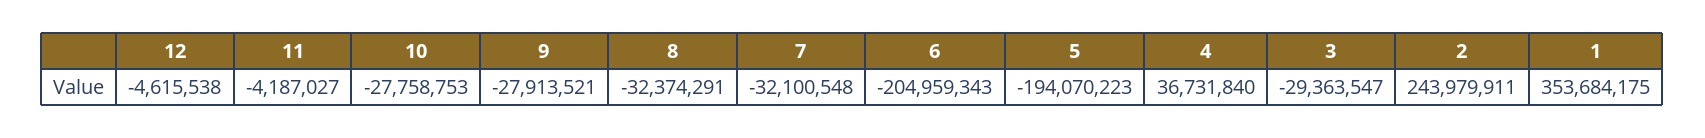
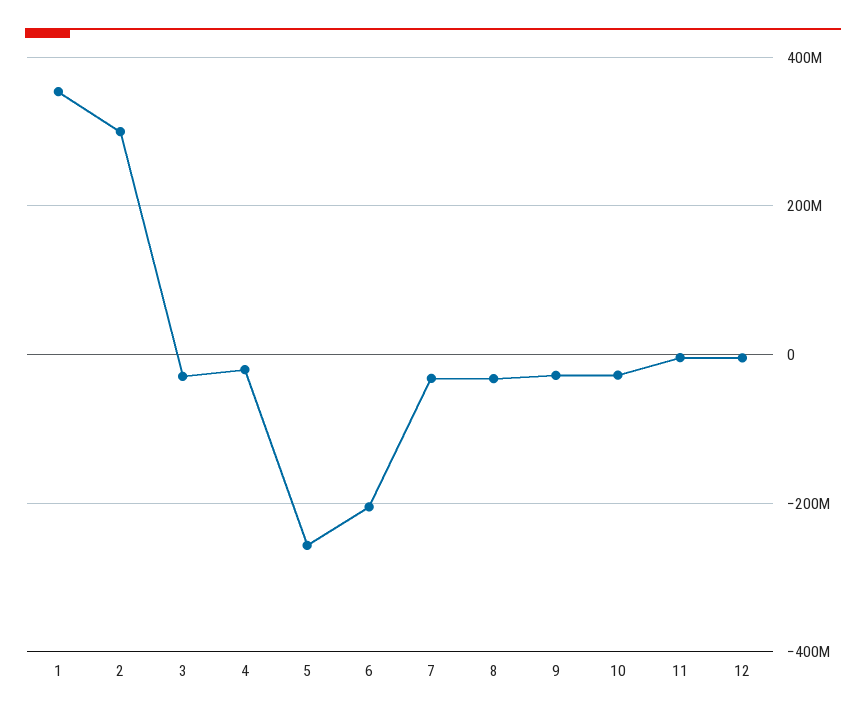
5: -194070223 -> -260000000
4: 36731840 -> -20000000
2: 243979911 -> 300000000

